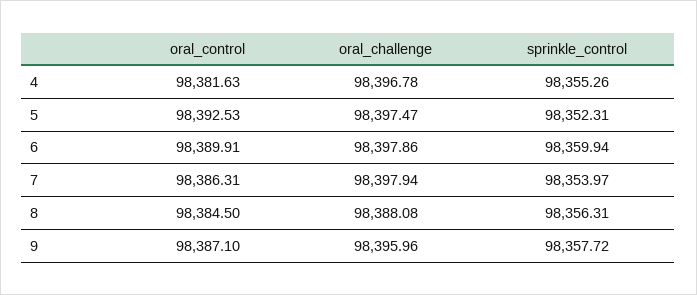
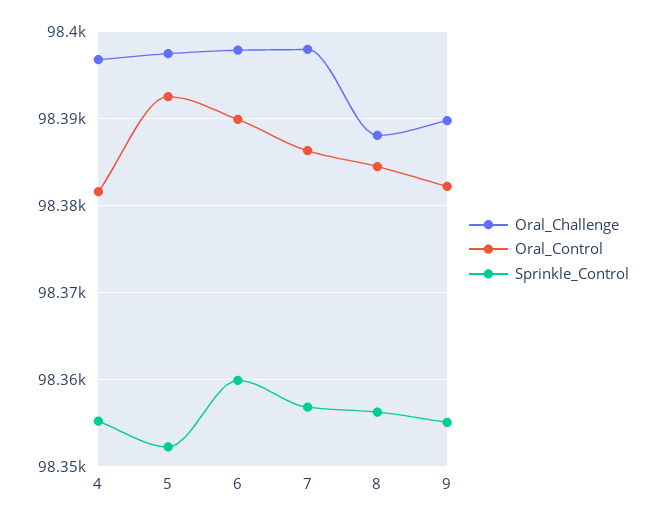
sprinkle_control, 7: 98353.97 -> 98357
oral_control, 9: 98387.1 -> 98382
oral_challenge, 9: 98395.96 -> 98390
sprinkle_control, 9: 98357.72 -> 98355

